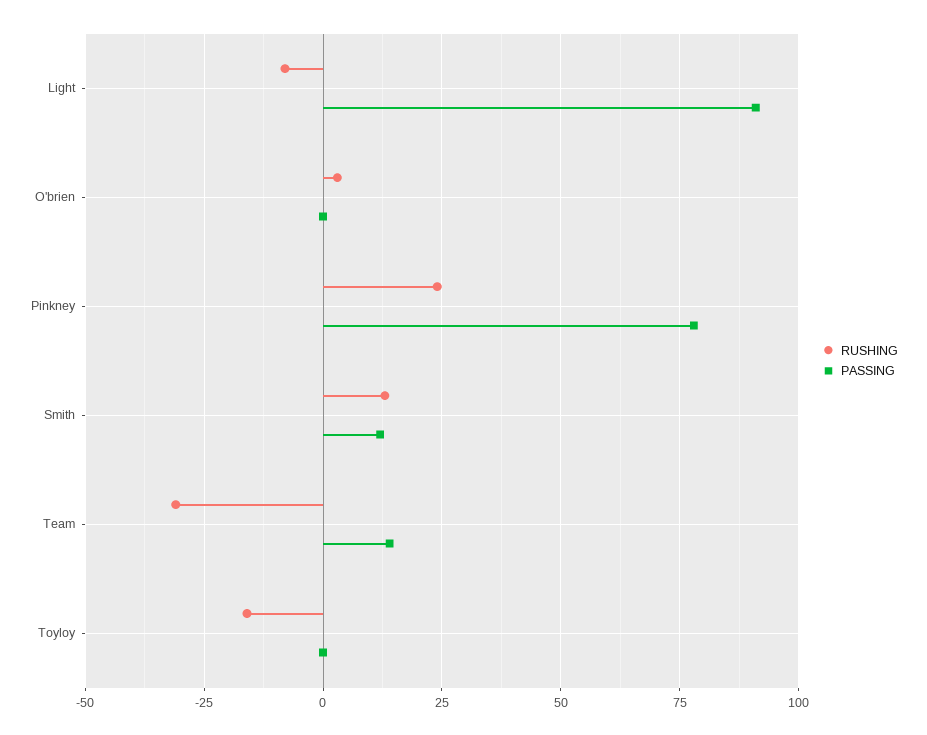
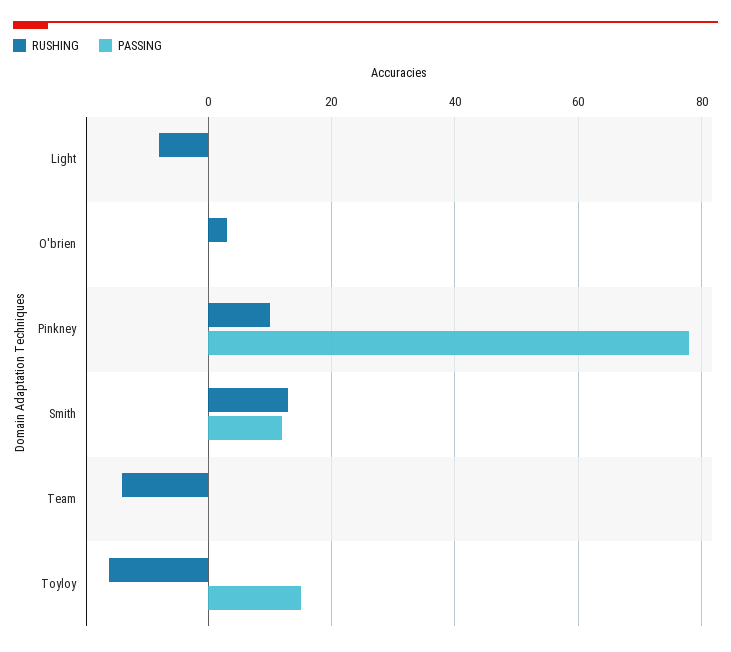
PASSING, Light: 90 -> 0
RUSHING, Pinkney: 25 -> 10
RUSHING, Team: -30 -> -15
PASSING, Team: 15 -> 0
PASSING, Toyloy: 0 -> 15

